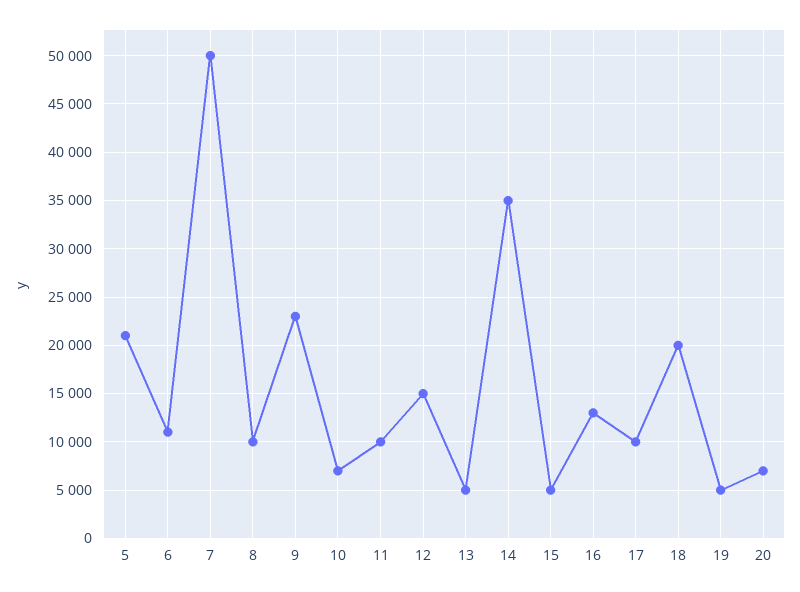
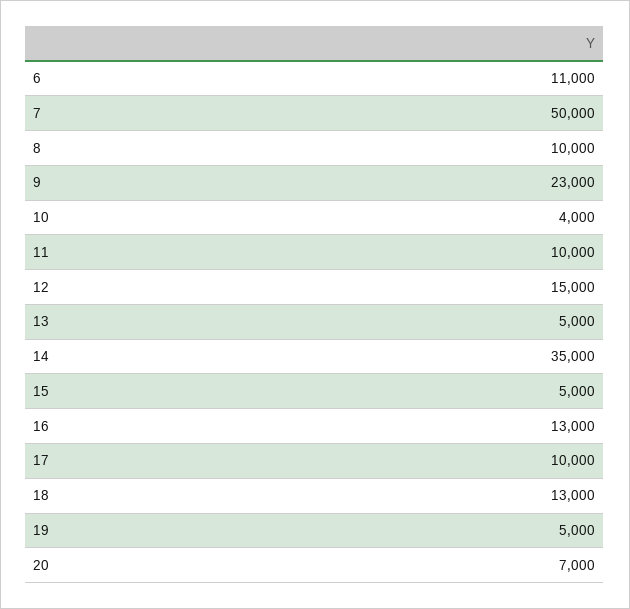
5: 21000 -> none
10: 7000 -> 4000
18: 20000 -> 13000

